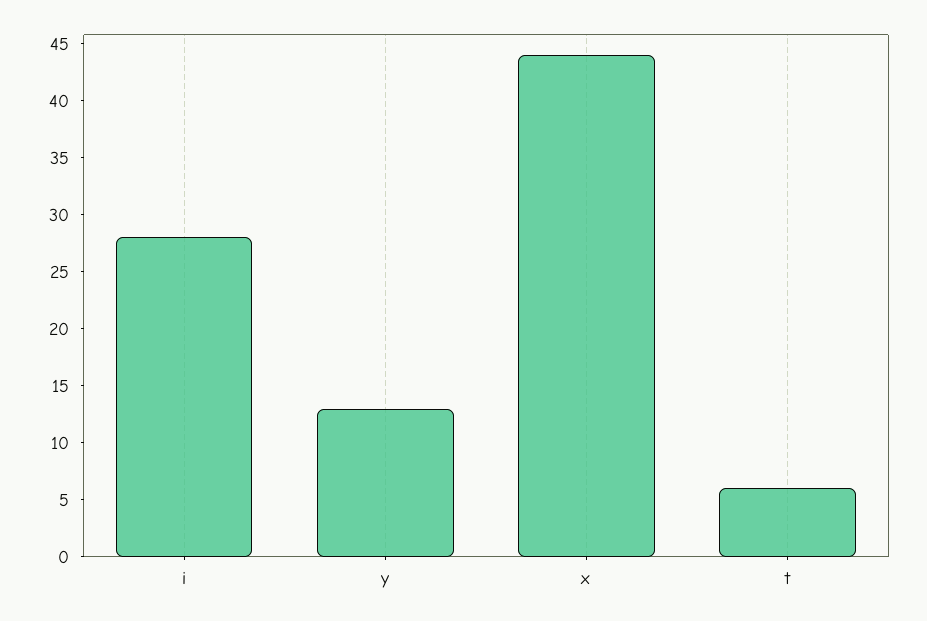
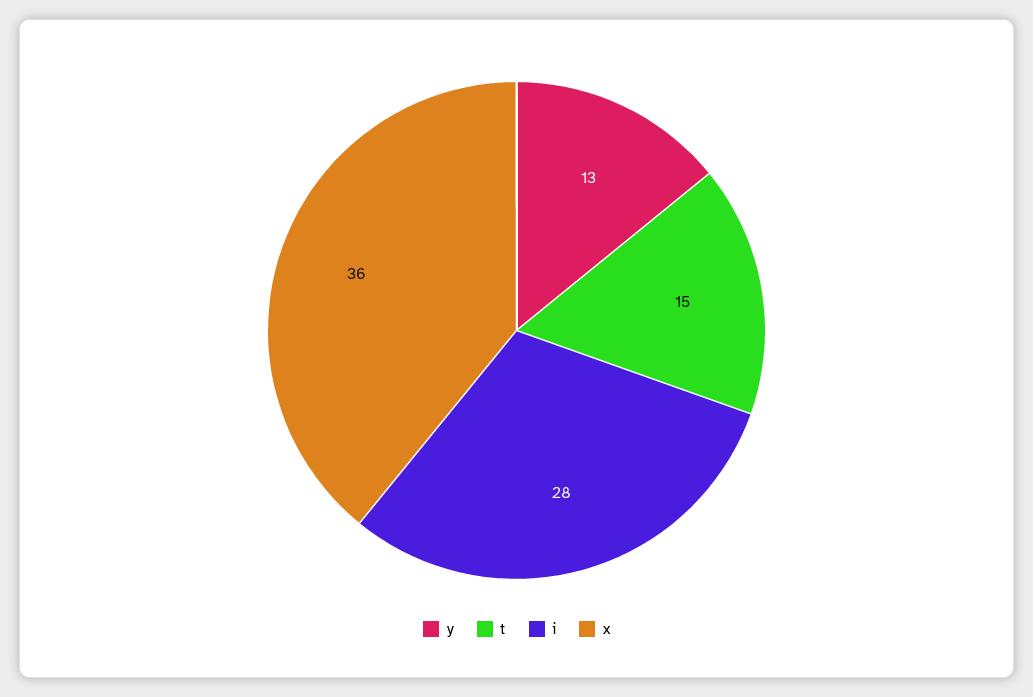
x: 44 -> 36
t: 6 -> 15

